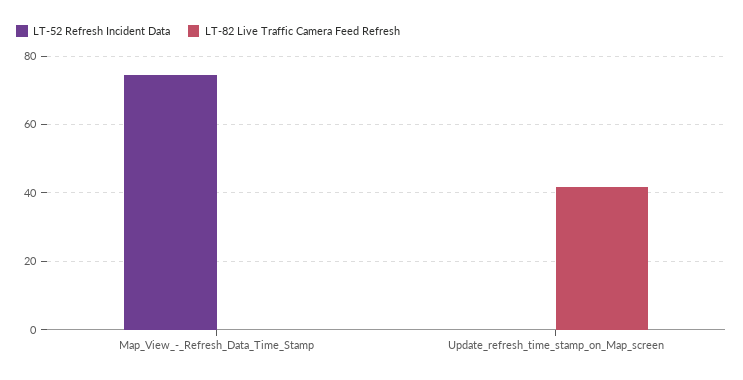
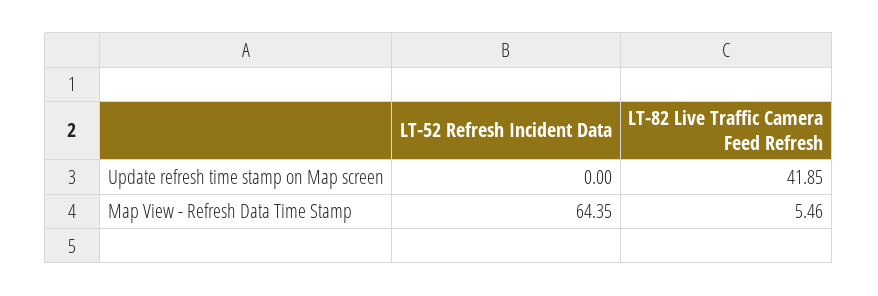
LT-52 Refresh Incident Data, Map_View_-_Refresh_Data_Time_Stamp: 74 -> 64.35
LT-82 Live Traffic Camera Feed Refresh, Map_View_-_Refresh_Data_Time_Stamp: 0 -> 5.46

